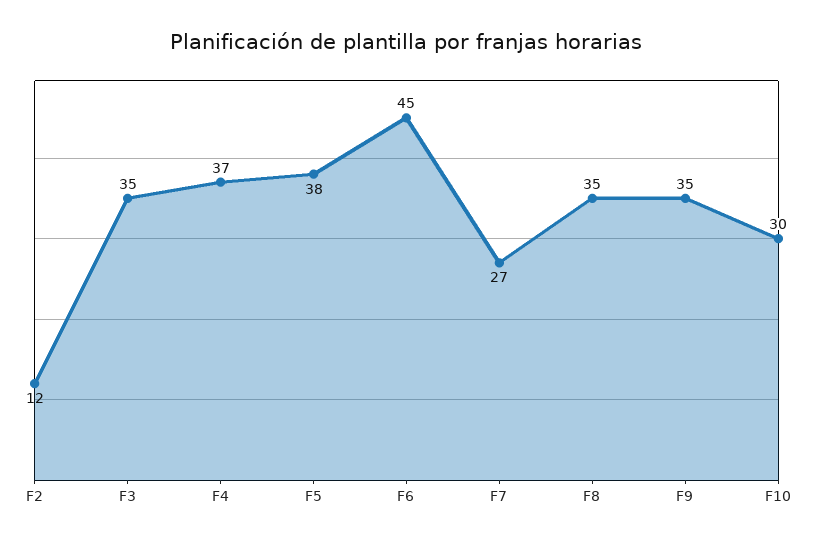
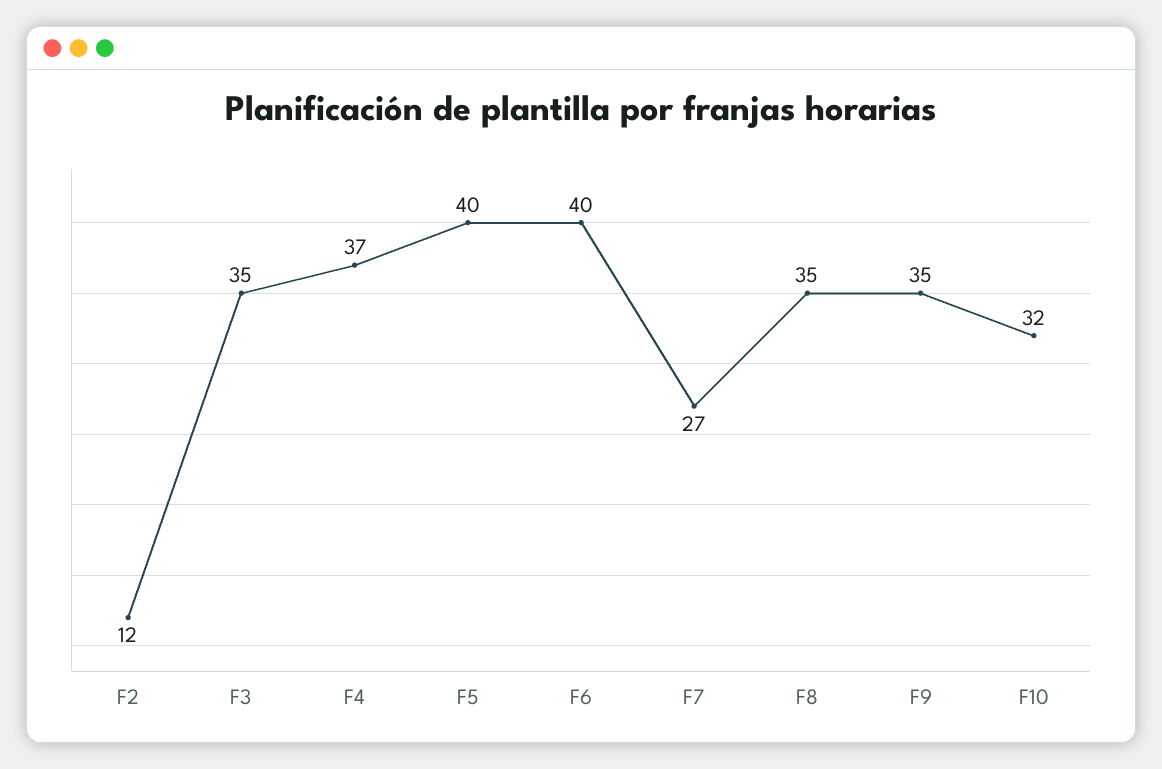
F5: 38 -> 40
F6: 45 -> 40
F10: 30 -> 32

